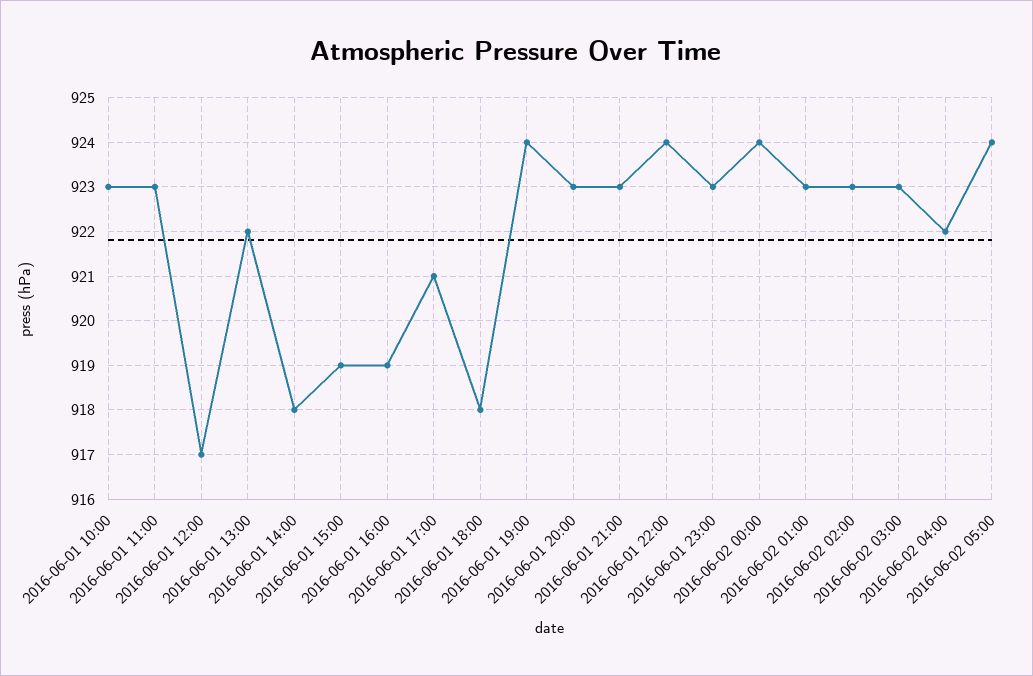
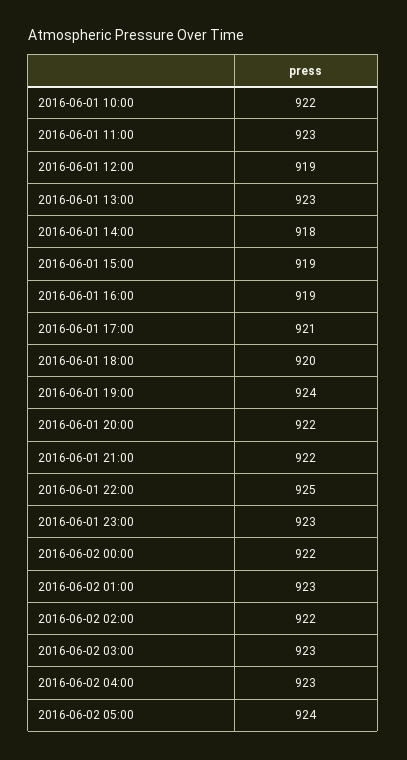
2016-06-01 10:00: 923 -> 922
2016-06-01 12:00: 917 -> 919
2016-06-01 13:00: 922 -> 923
2016-06-01 18:00: 918 -> 920
2016-06-01 20:00: 923 -> 922
2016-06-01 21:00: 923 -> 922
2016-06-01 22:00: 924 -> 925
2016-06-02 00:00: 924 -> 922
2016-06-02 02:00: 923 -> 922
2016-06-02 04:00: 922 -> 923

